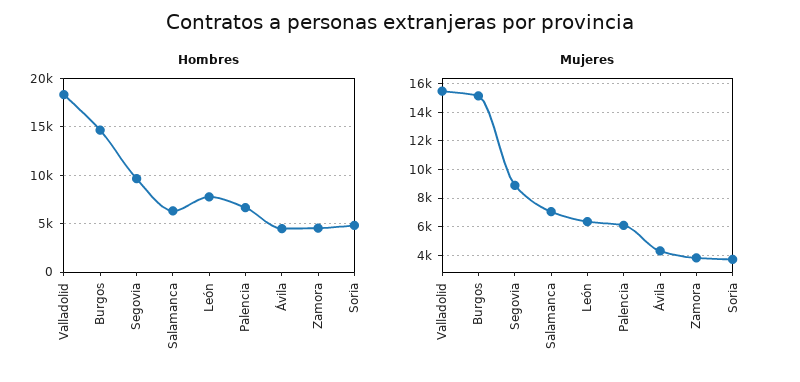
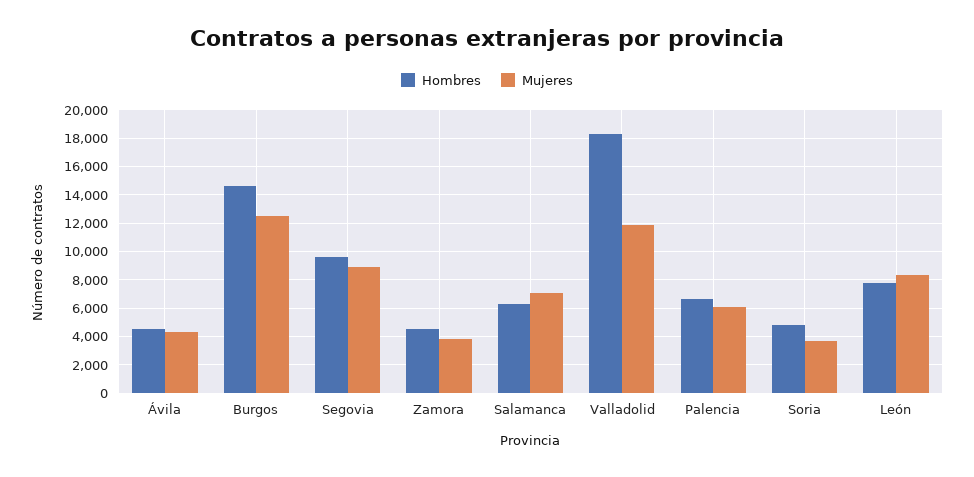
Mujeres, Valladolid: 15500 -> 12000
Mujeres, Burgos: 15000 -> 12500
Mujeres, León: 6500 -> 8500

